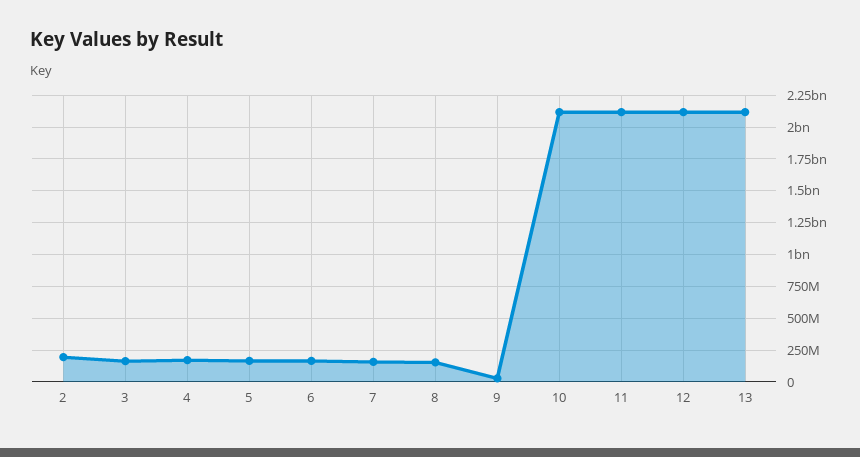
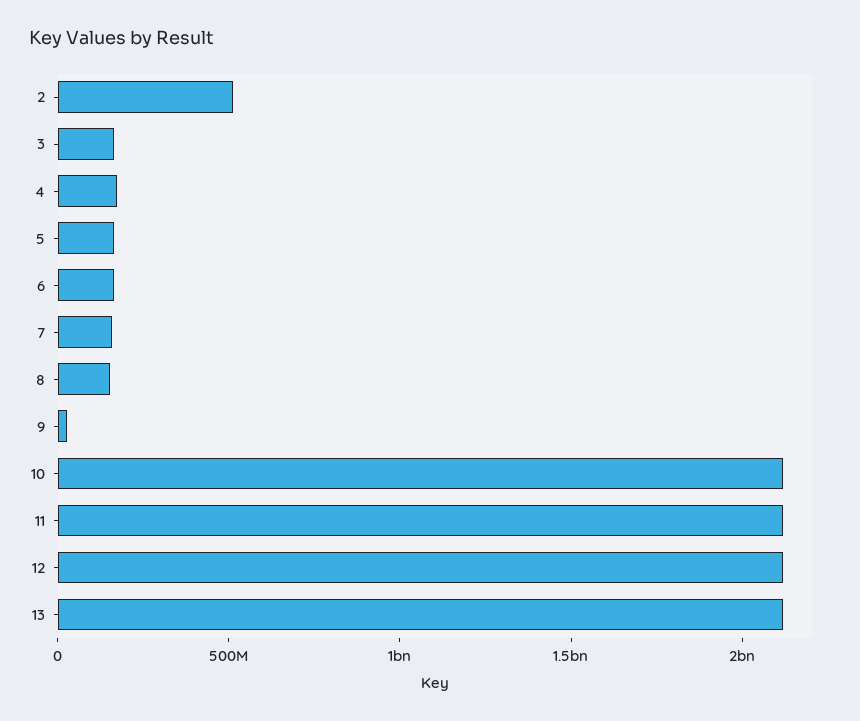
2: 200000000 -> 500000000

